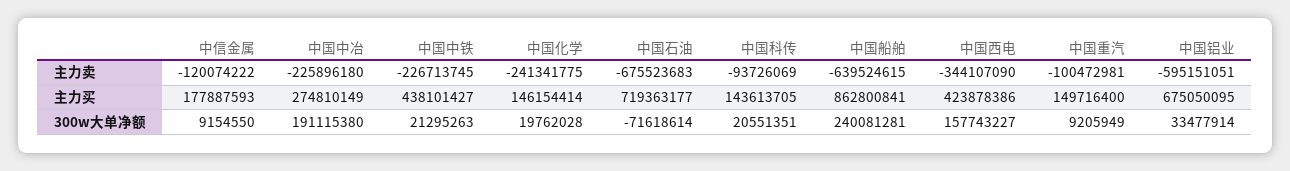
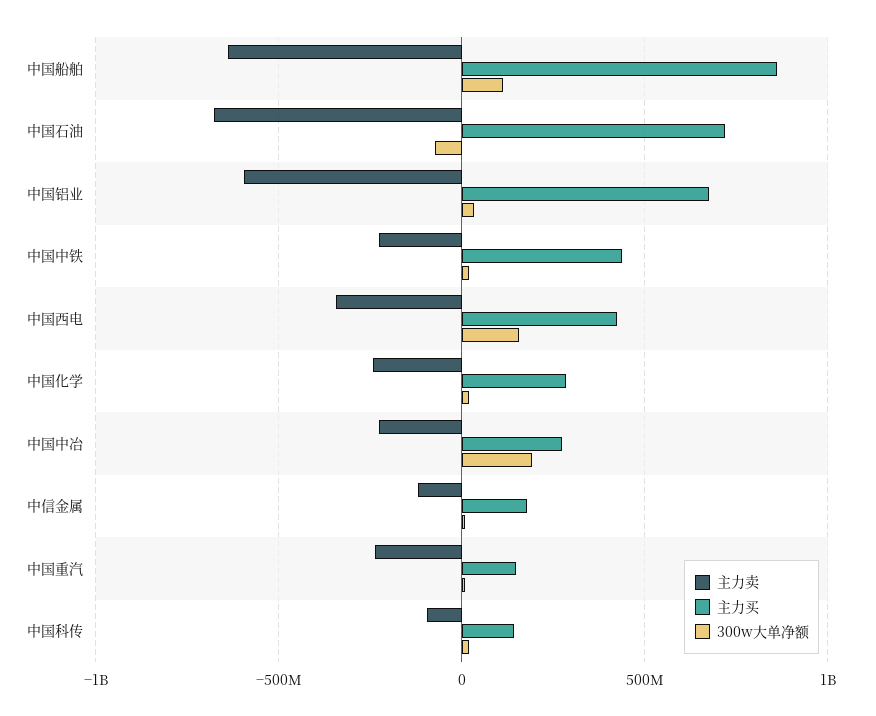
主力卖, 中国重汽: -100472981 -> -250000000
主力买, 中国化学: 146154414 -> 300000000
300w大单净额, 中国船舶: 240081281 -> 100000000

